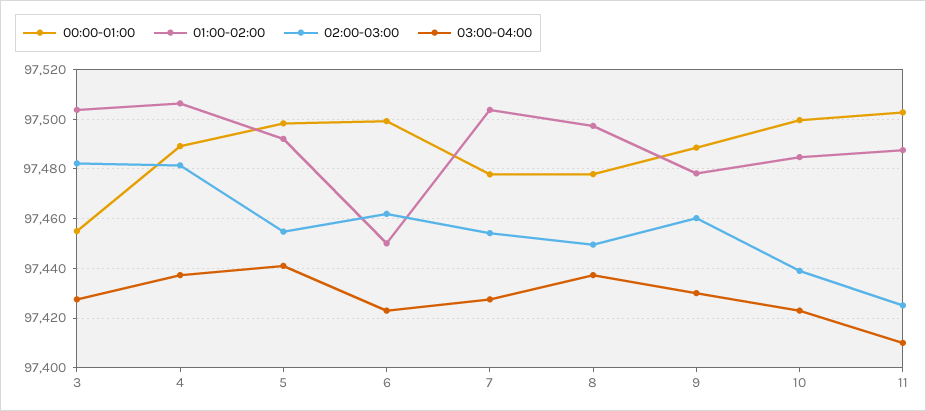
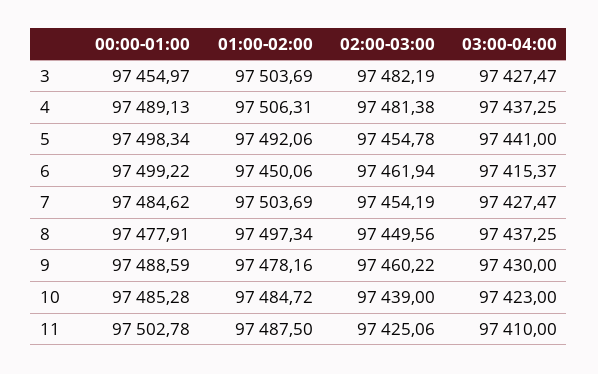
03:00-04:00, 6: 97422.5 -> 97415.37
00:00-01:00, 7: 97477.5 -> 97484.62
00:00-01:00, 10: 97500 -> 97485.28

